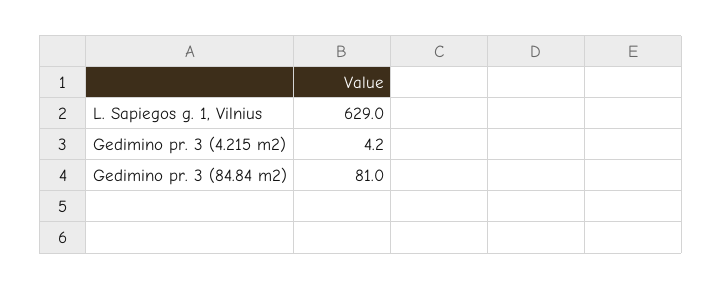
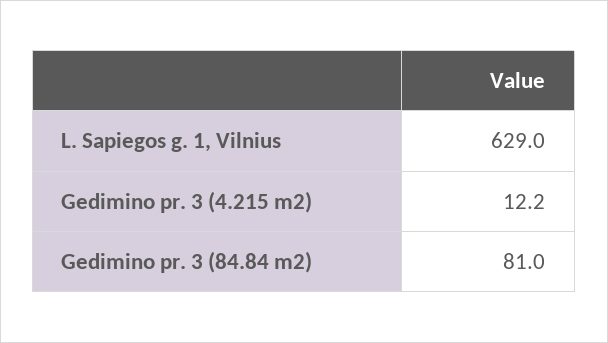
Gedimino pr. 3 (4.215 m2): 4.2 -> 12.2

